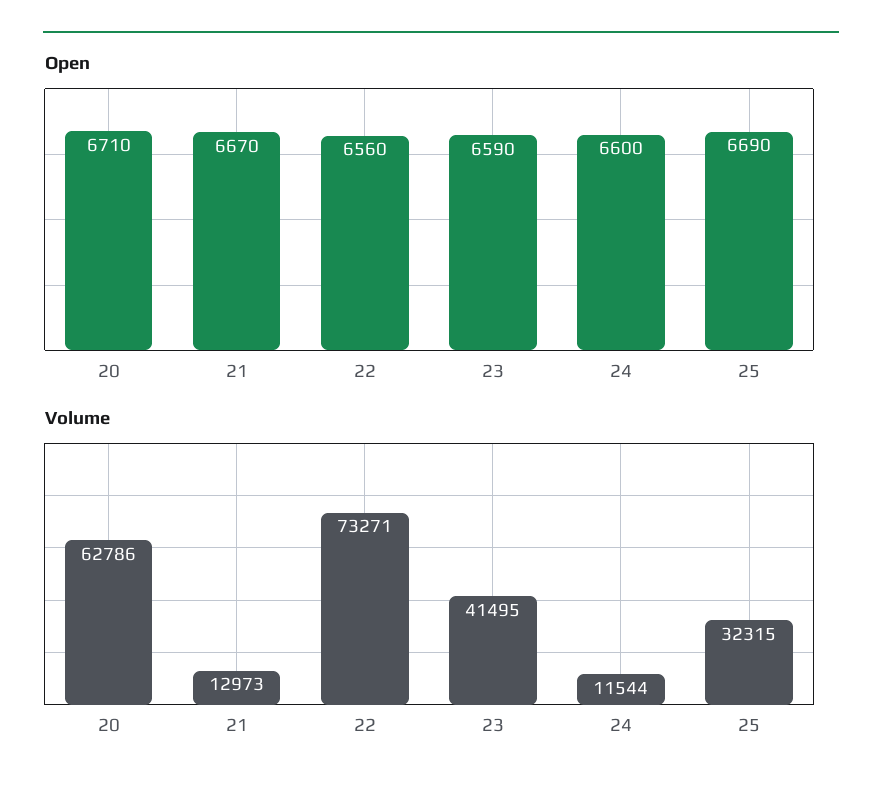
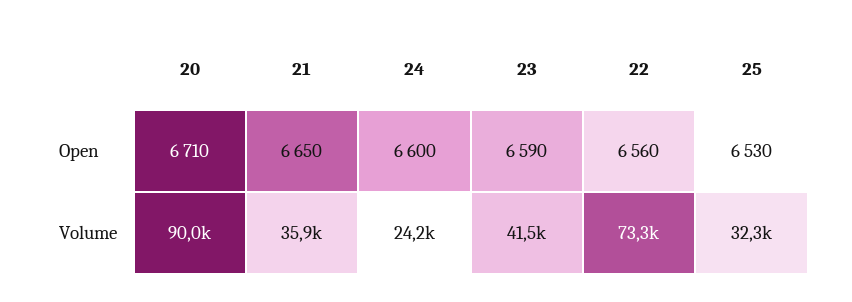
Open, 21: 6670 -> 6650
Open, 25: 6690 -> 6530
Volume, 20: 62786 -> 90000
Volume, 21: 12973 -> 35900
Volume, 24: 11544 -> 24200

